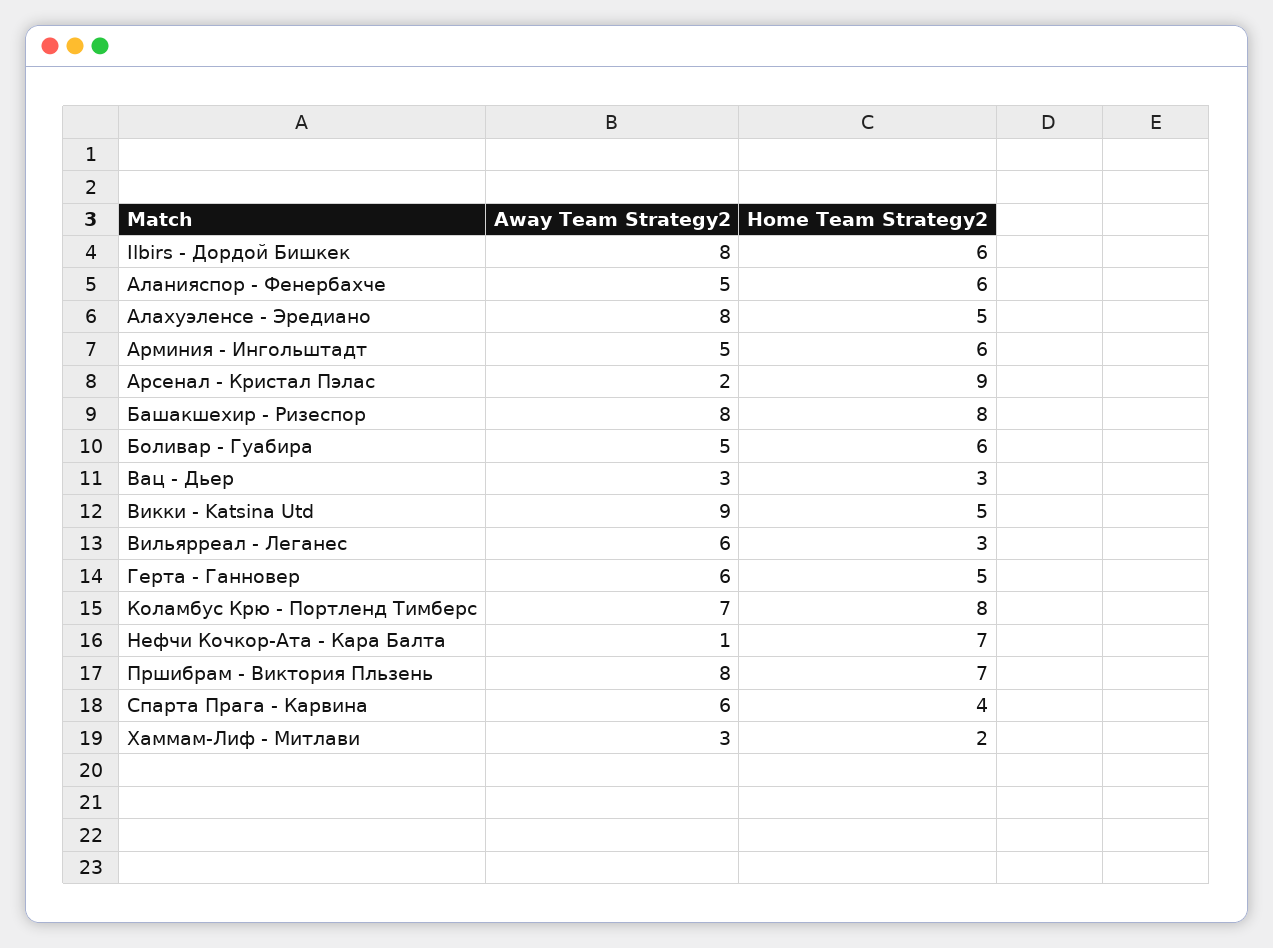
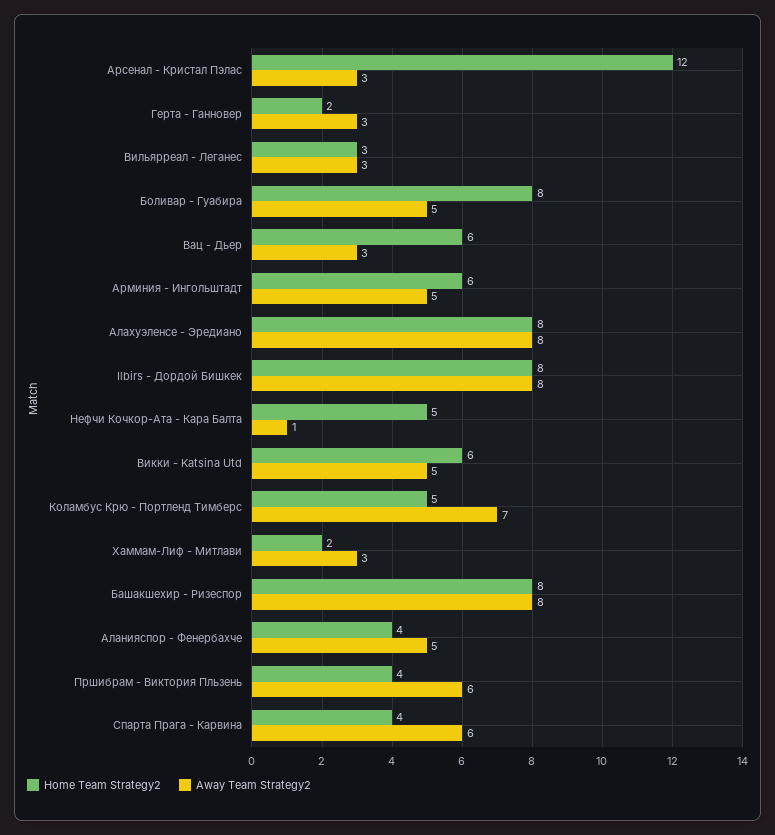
Home Team Strategy2, Ilbirs - Дордой Бишкек: 6 -> 8
Home Team Strategy2, Аланияспор - Фенербахче: 6 -> 4
Home Team Strategy2, Алахуэленсе - Эредиано: 5 -> 8
Away Team Strategy2, Арсенал - Кристал Пэлас: 2 -> 3
Home Team Strategy2, Арсенал - Кристал Пэлас: 9 -> 12
Home Team Strategy2, Боливар - Гуабира: 6 -> 8
Home Team Strategy2, Вац - Дьер: 3 -> 6
Away Team Strategy2, Викки - Katsina Utd: 9 -> 5
Home Team Strategy2, Викки - Katsina Utd: 5 -> 6
Away Team Strategy2, Вильярреал - Леганес: 6 -> 3
Away Team Strategy2, Герта - Ганновер: 6 -> 3
Home Team Strategy2, Герта - Ганновер: 5 -> 2
Home Team Strategy2, Коламбус Крю - Портленд Тимберс: 8 -> 5
Home Team Strategy2, Нефчи Кочкор-Ата - Кара Балта: 7 -> 5
Away Team Strategy2, Пршибрам - Виктория Пльзень: 8 -> 6
Home Team Strategy2, Пршибрам - Виктория Пльзень: 7 -> 4

